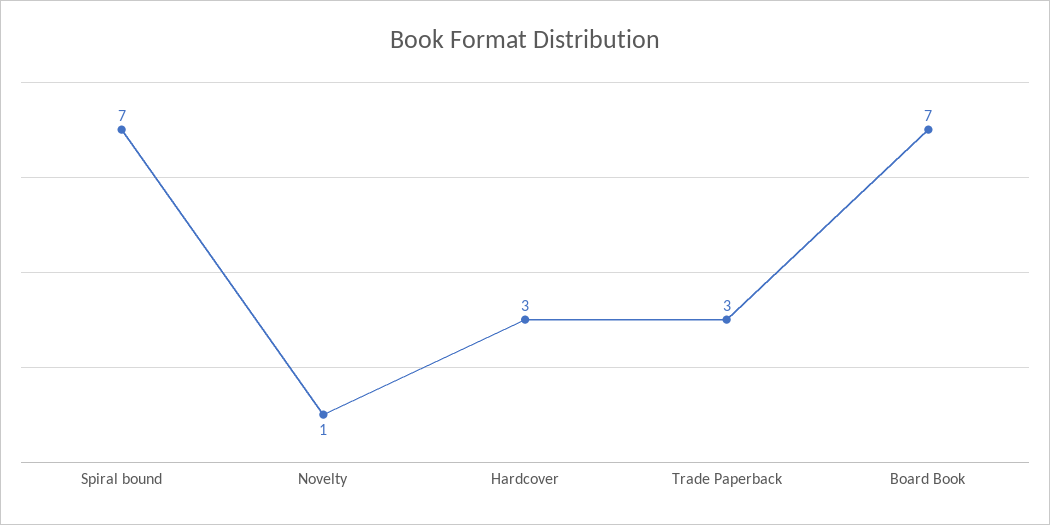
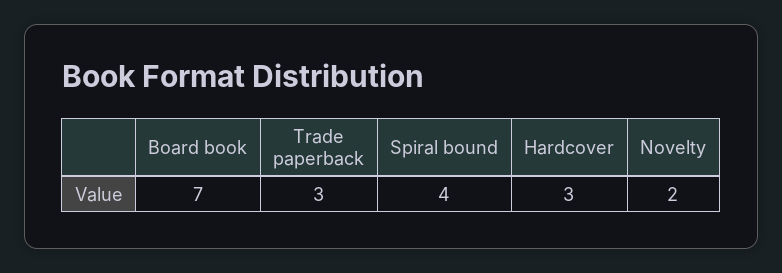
Spiral bound: 7 -> 4
Novelty: 1 -> 2

